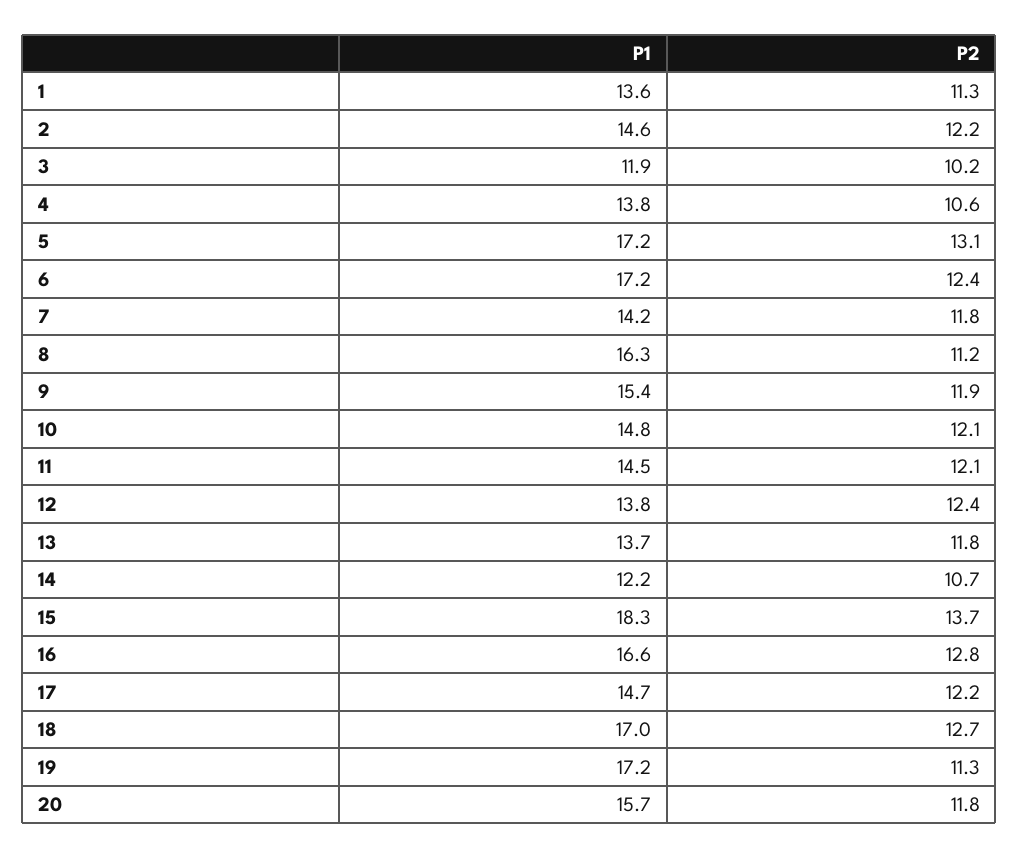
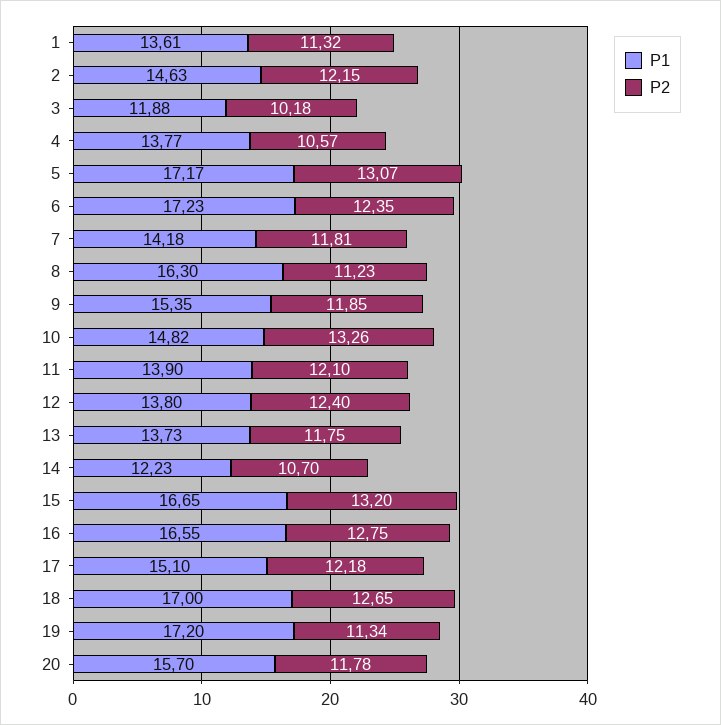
P2, 10: 12.1 -> 13.26
P1, 11: 14.5 -> 13.9
P1, 15: 18.3 -> 16.65
P2, 15: 13.7 -> 13.2
P1, 17: 14.7 -> 15.1

